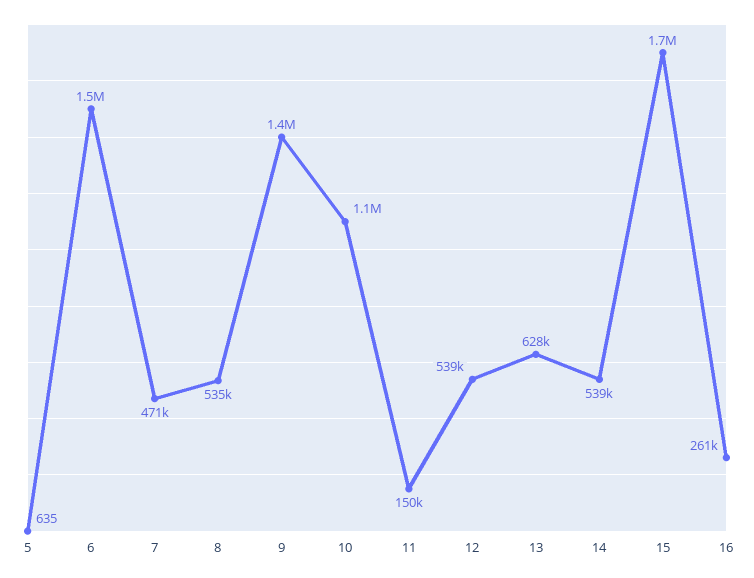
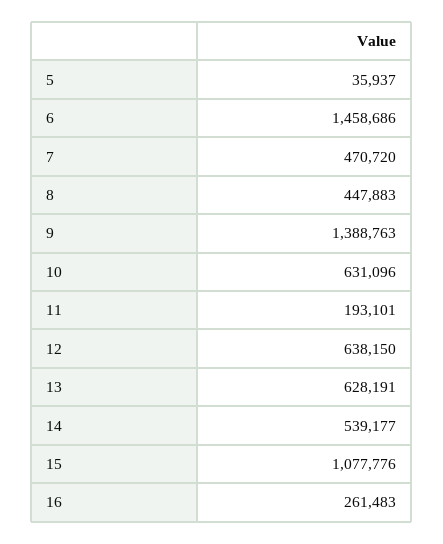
5: 635 -> 35937
8: 535000 -> 447883
10: 1100000 -> 631096
11: 150000 -> 193101
12: 539000 -> 638150
15: 1700000 -> 1077776

